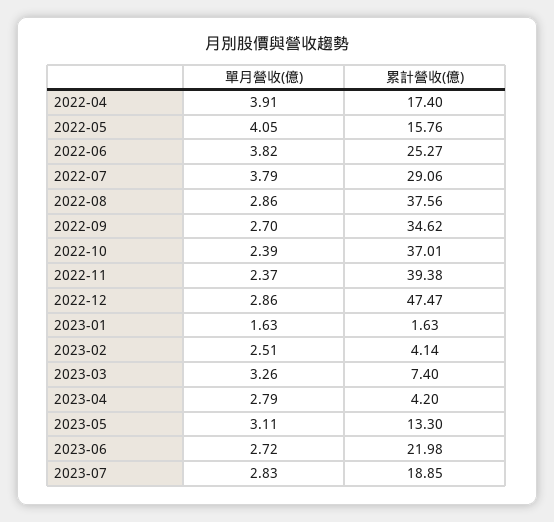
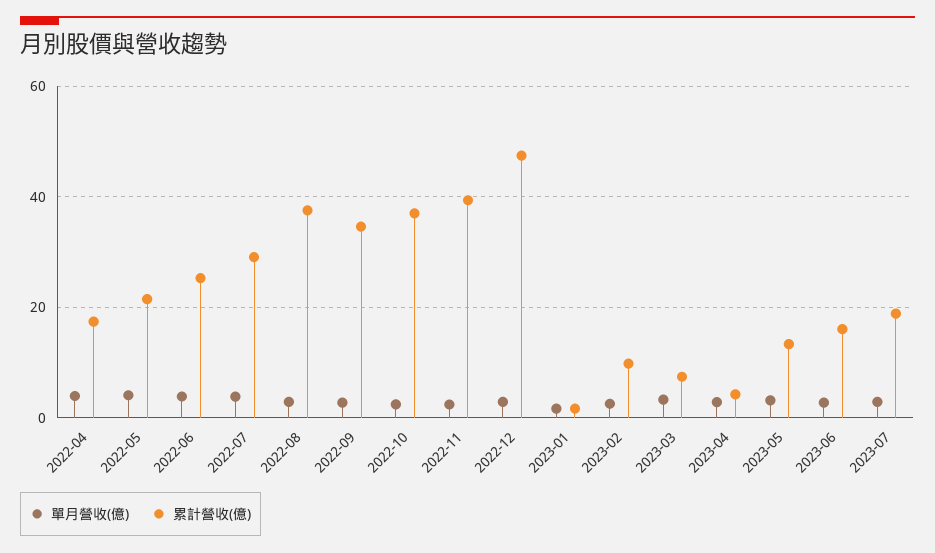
累計營收(億), 2022-05: 15.76 -> 22
累計營收(億), 2023-02: 4.14 -> 10
累計營收(億), 2023-06: 21.98 -> 16

